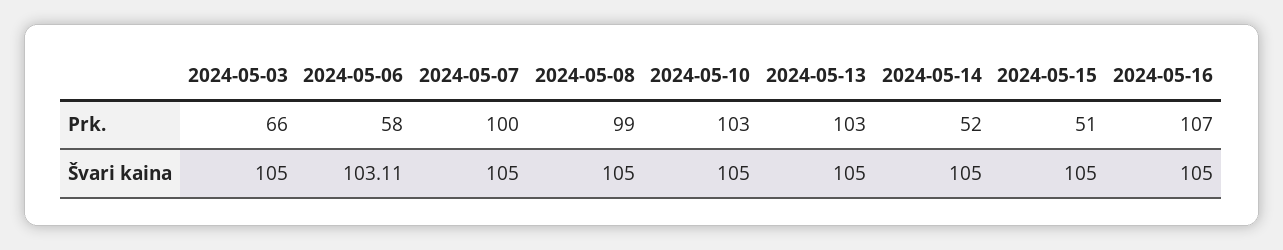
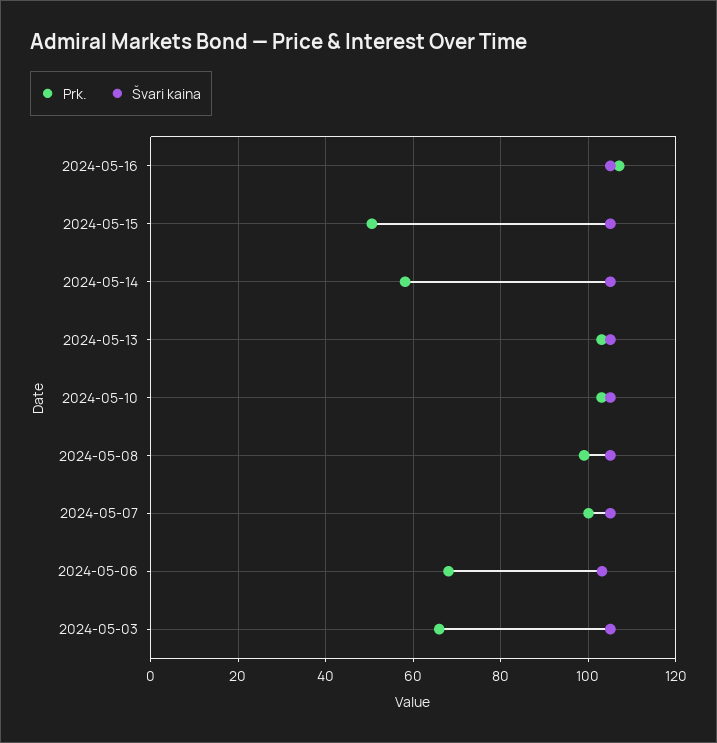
Prk., 2024-05-06: 58 -> 68
Prk., 2024-05-14: 52 -> 58

